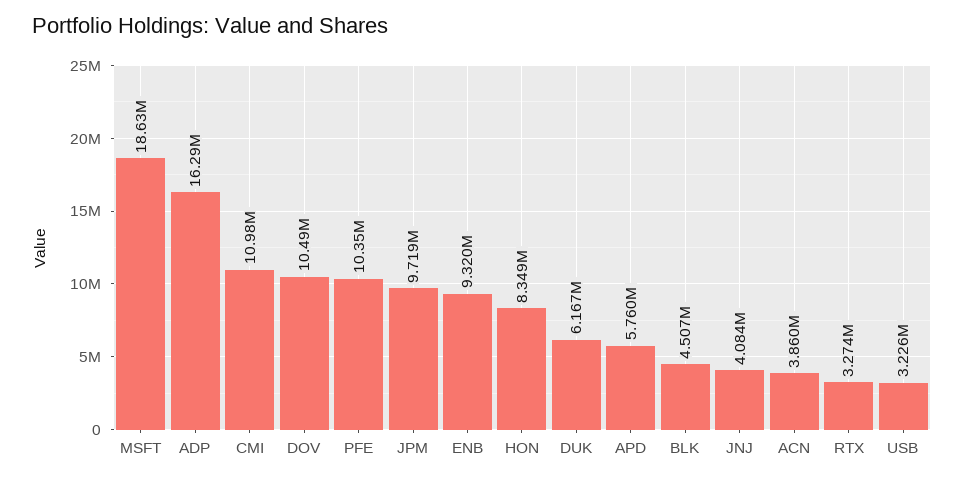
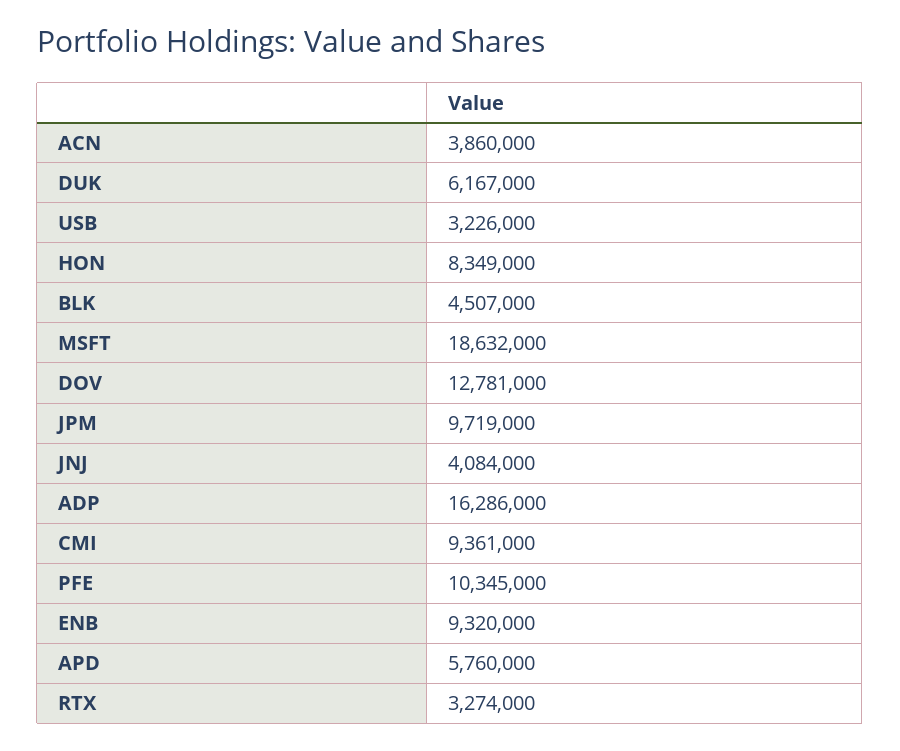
CMI: 10980000 -> 9361000
DOV: 10490000 -> 12781000

